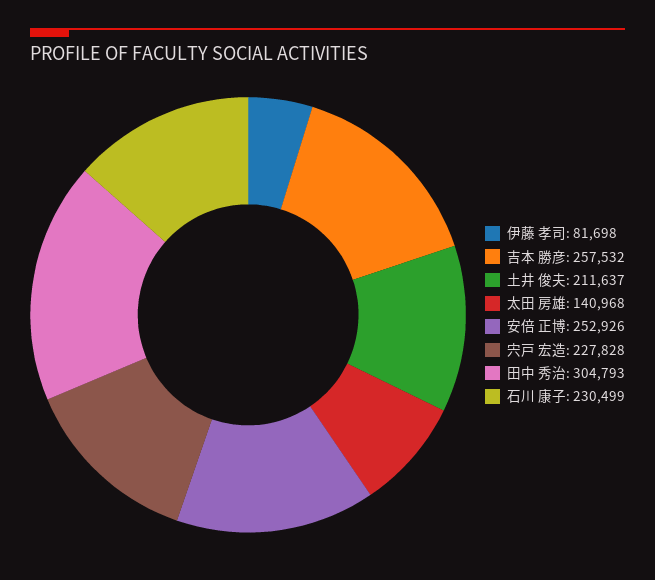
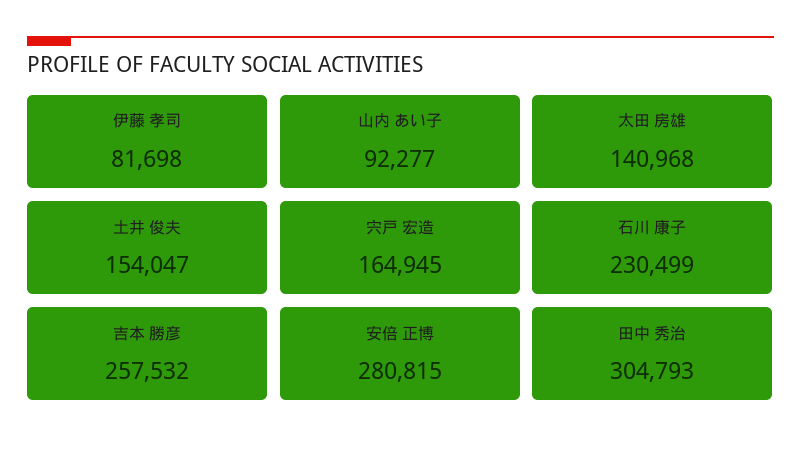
土井 俊夫: 211637 -> 154047
安倍 正博: 252926 -> 280815
宍戸 宏造: 227828 -> 164945
山内 あい子: none -> 92277

